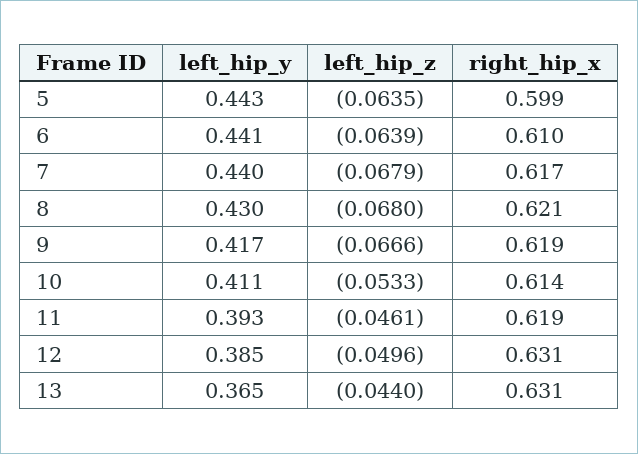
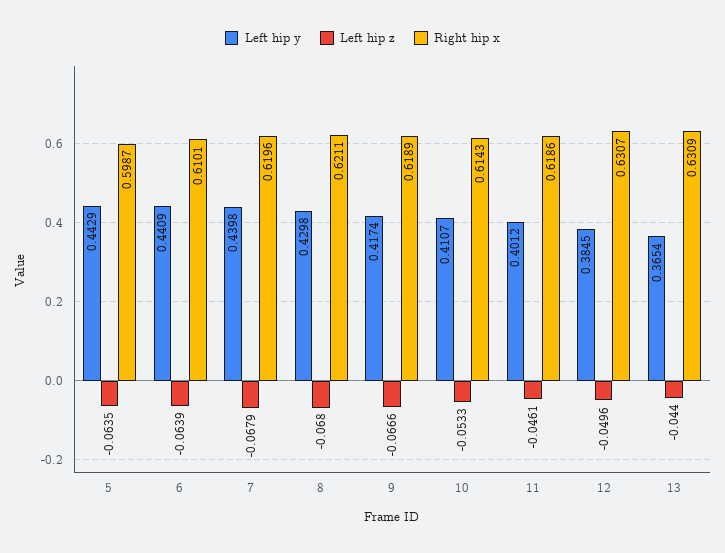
right_hip_x, 7: 0.617 -> 0.6196
left_hip_y, 11: 0.393 -> 0.4012

